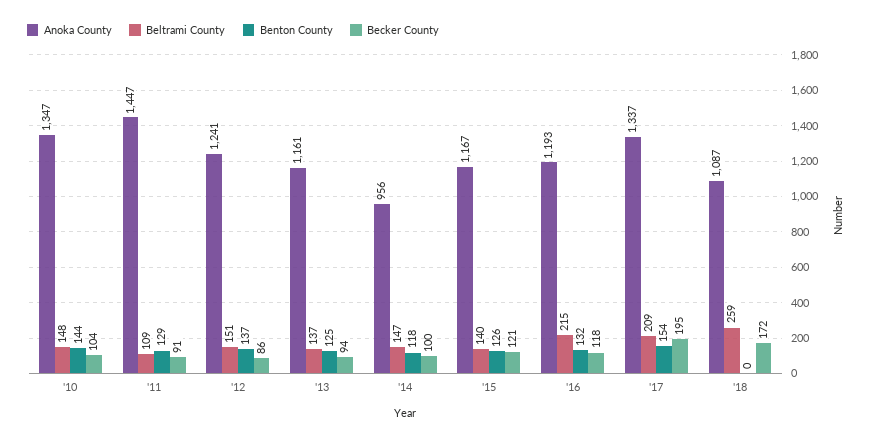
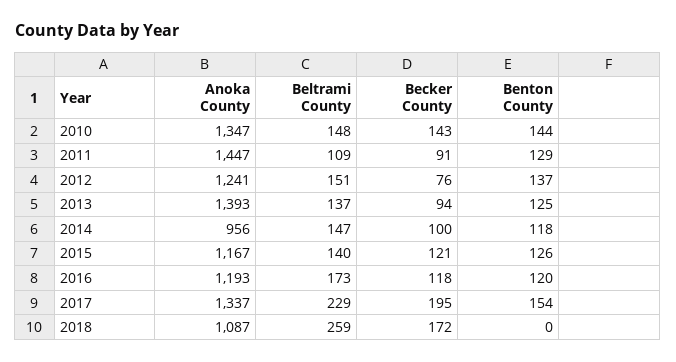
Becker County, '10: 104 -> 143
Becker County, '12: 86 -> 76
Anoka County, '13: 1161 -> 1393
Beltrami County, '16: 215 -> 173
Benton County, '16: 132 -> 120
Beltrami County, '17: 209 -> 229

